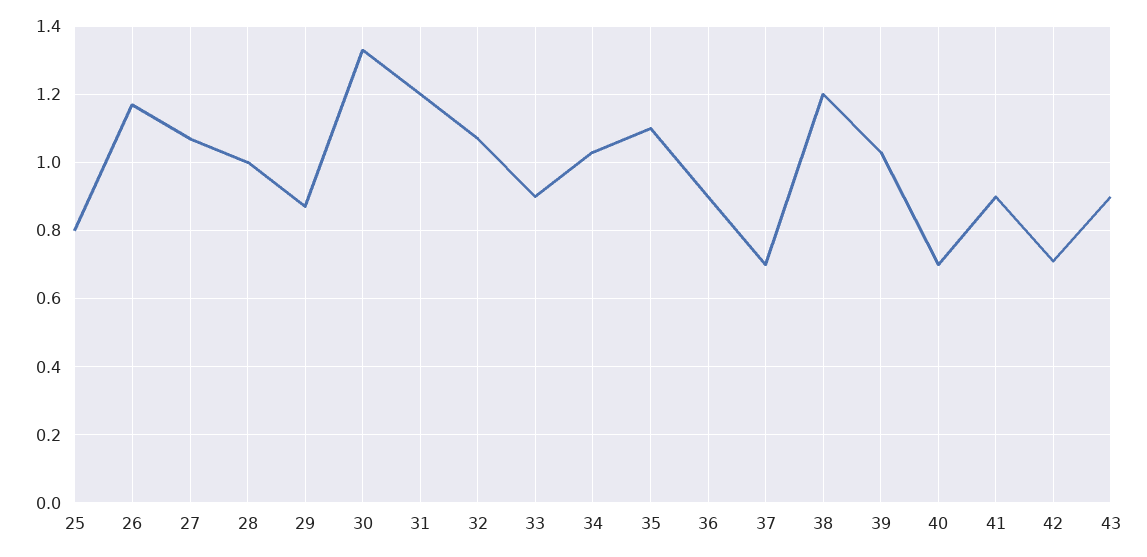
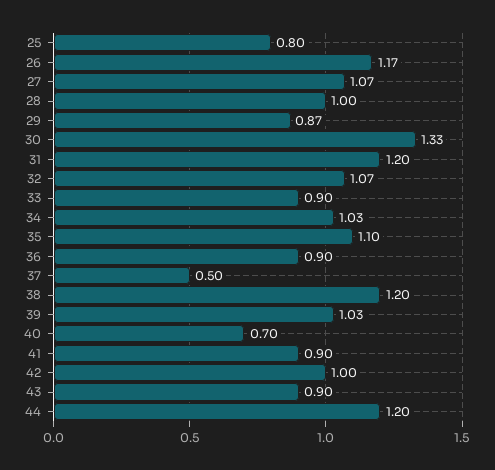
37: 0.7 -> 0.5
42: 0.7 -> 1
44: none -> 1.2

